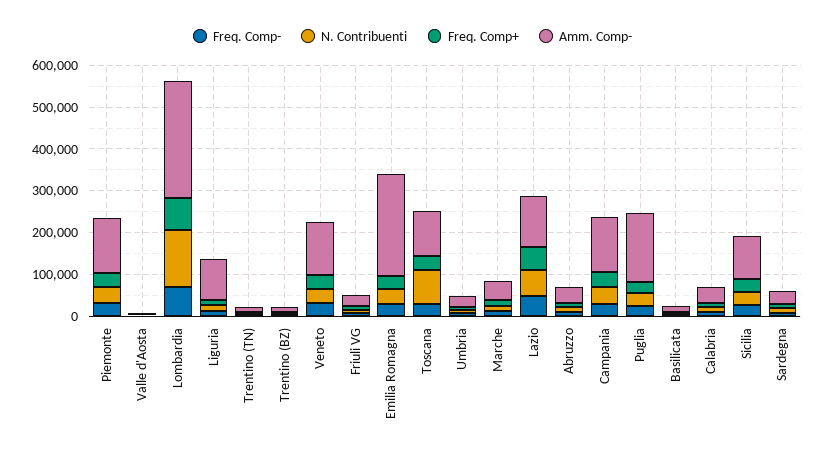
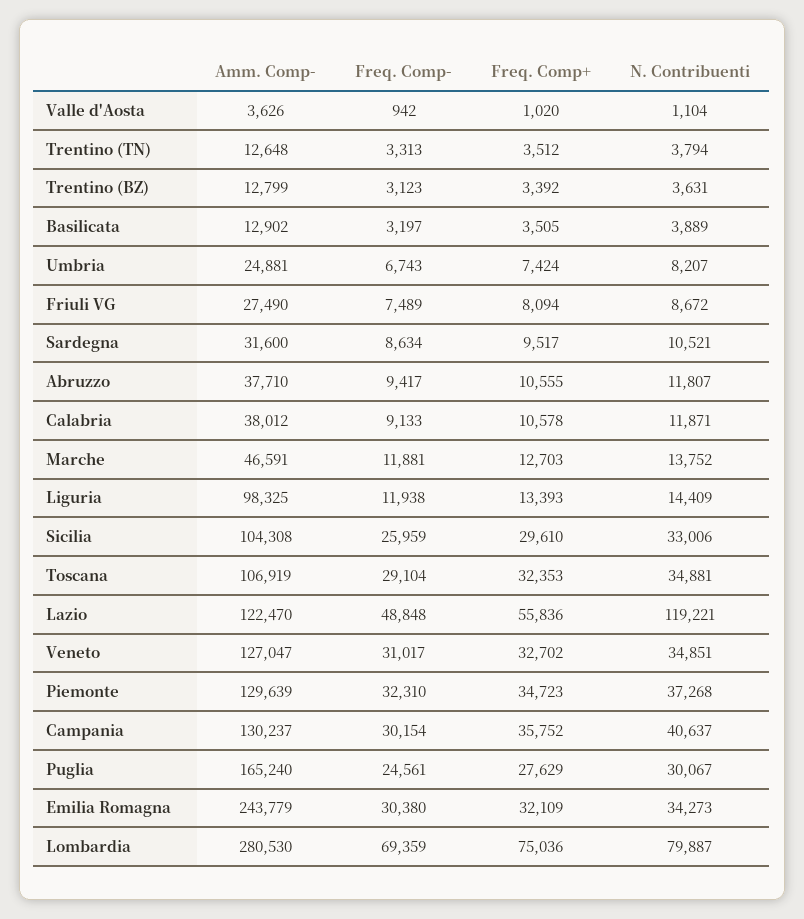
N. Contribuenti, Lombardia: 140000 -> 79887
N. Contribuenti, Toscana: 80000 -> 34881
N. Contribuenti, Lazio: 60000 -> 119221

